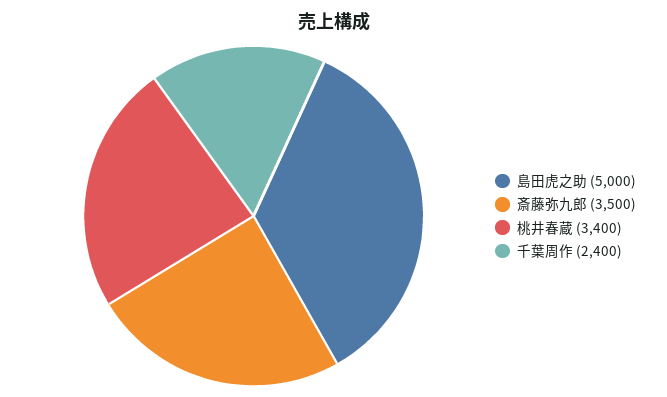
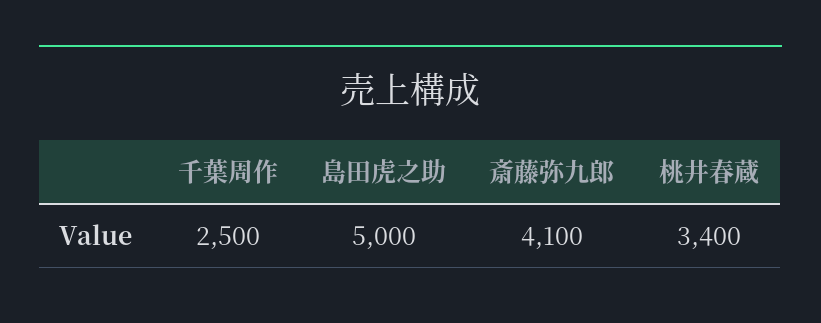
斎藤弥九郎: 3500 -> 4100
千葉周作: 2400 -> 2500

